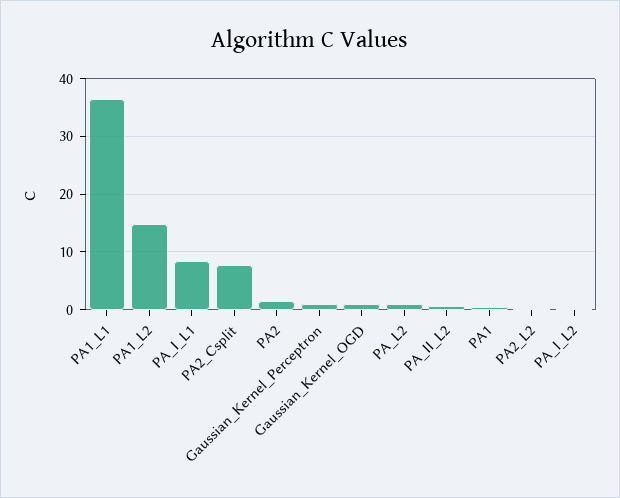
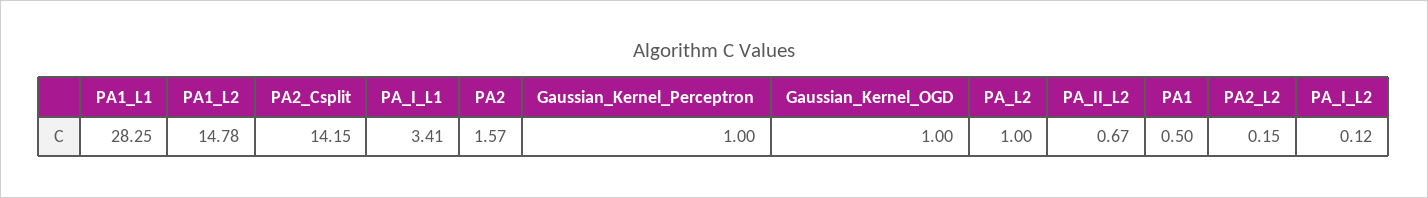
PA1_L1: 36 -> 28.25
PA_I_L1: 8 -> 3.41
PA2_Csplit: 8 -> 14.15

